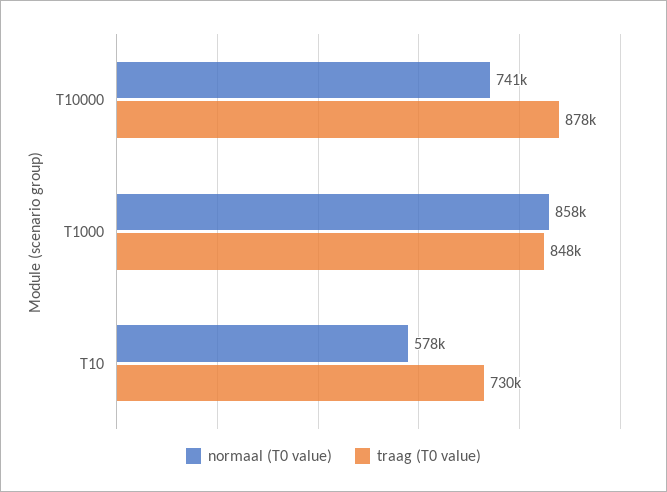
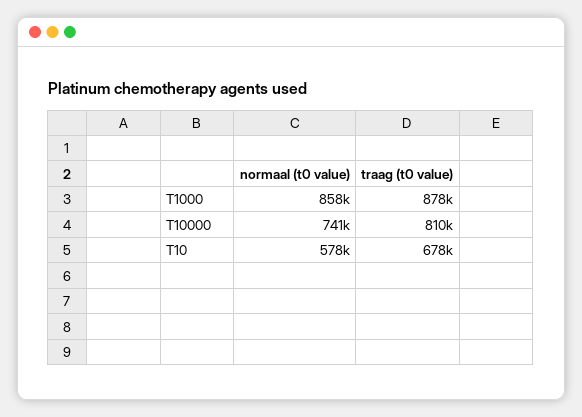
traag (T0 value), T10000: 878000 -> 810000
traag (T0 value), T1000: 848000 -> 878000
traag (T0 value), T10: 730000 -> 678000

